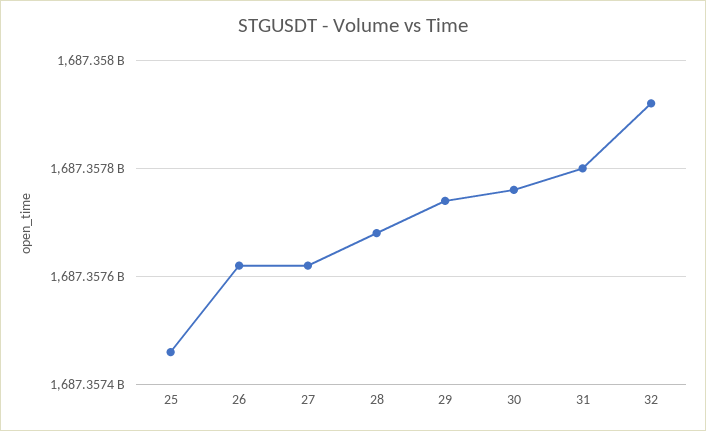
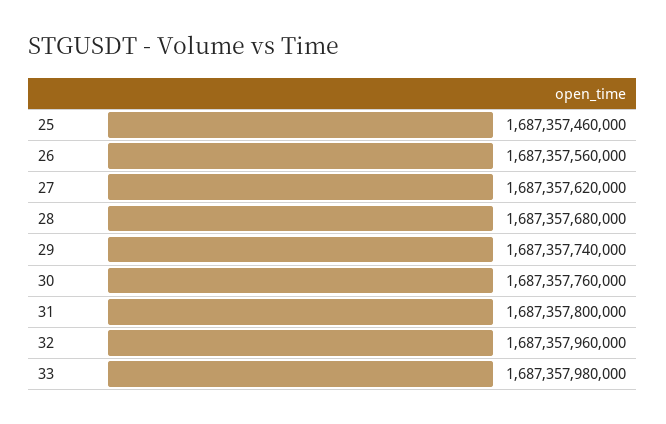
26: 1687357620000 -> 1687357560000
32: 1687357920000 -> 1687357960000
33: none -> 1687357980000

